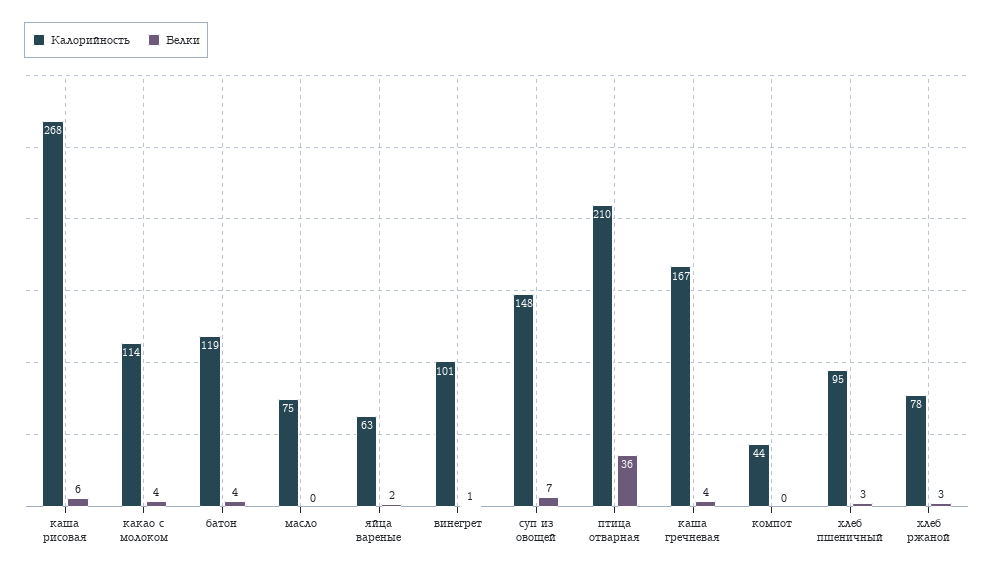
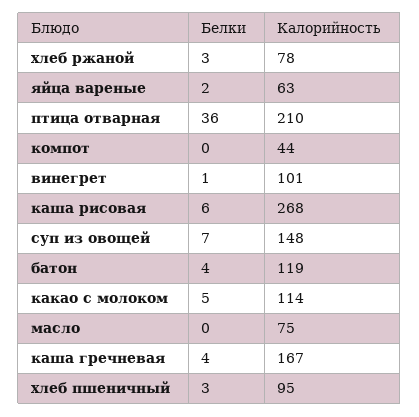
Белки, какао с молоком: 4 -> 5

